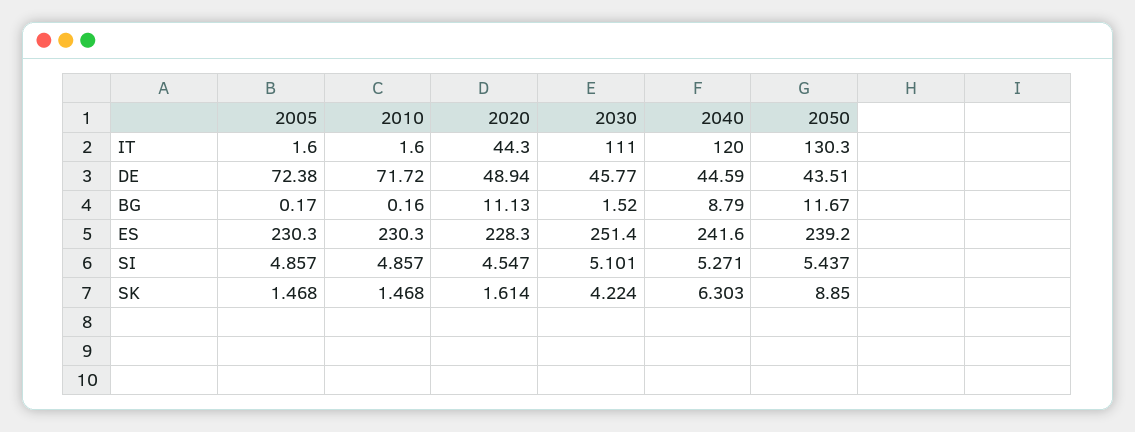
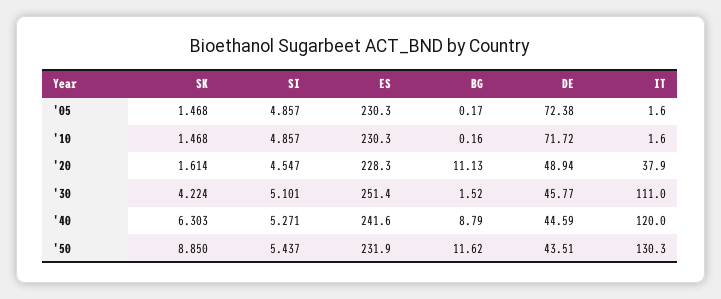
2020, IT: 44.3 -> 37.9
2050, BG: 11.67 -> 11.62
2050, ES: 239.2 -> 231.9

